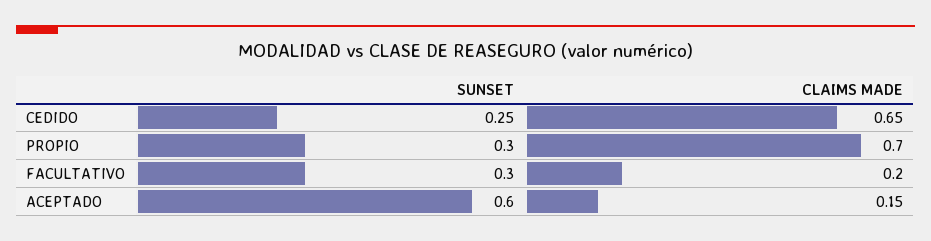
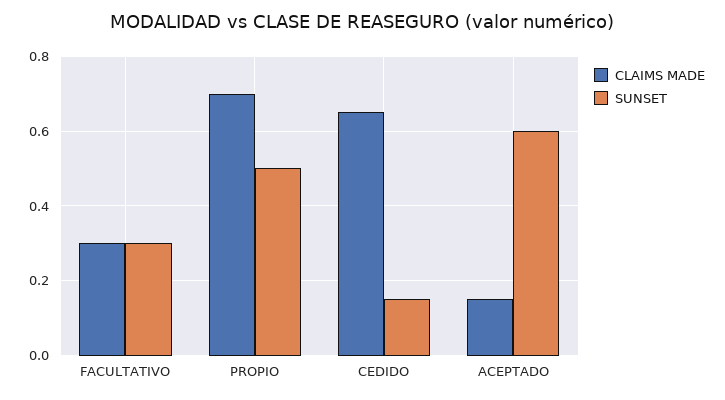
SUNSET, CEDIDO: 0.25 -> 0.15
SUNSET, PROPIO: 0.3 -> 0.5
CLAIMS MADE, FACULTATIVO: 0.2 -> 0.3

